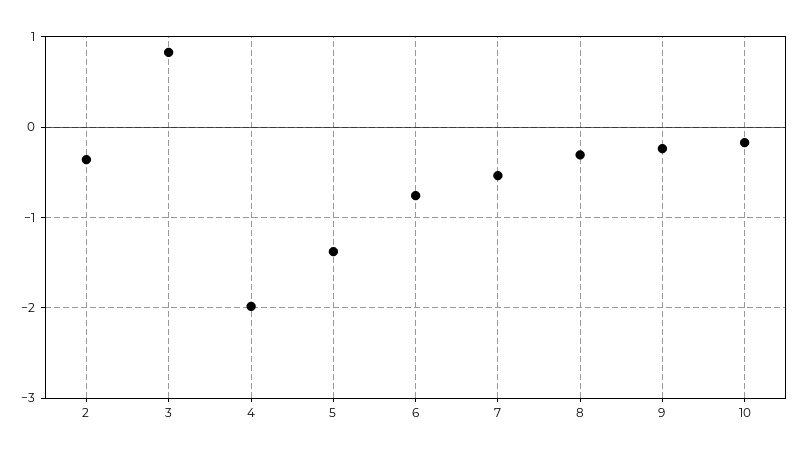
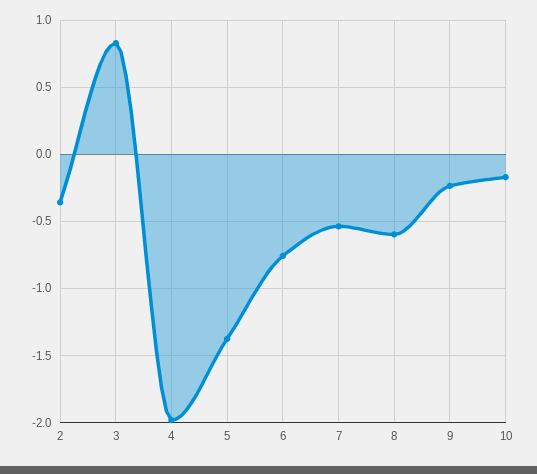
8: -0.3 -> -0.6

